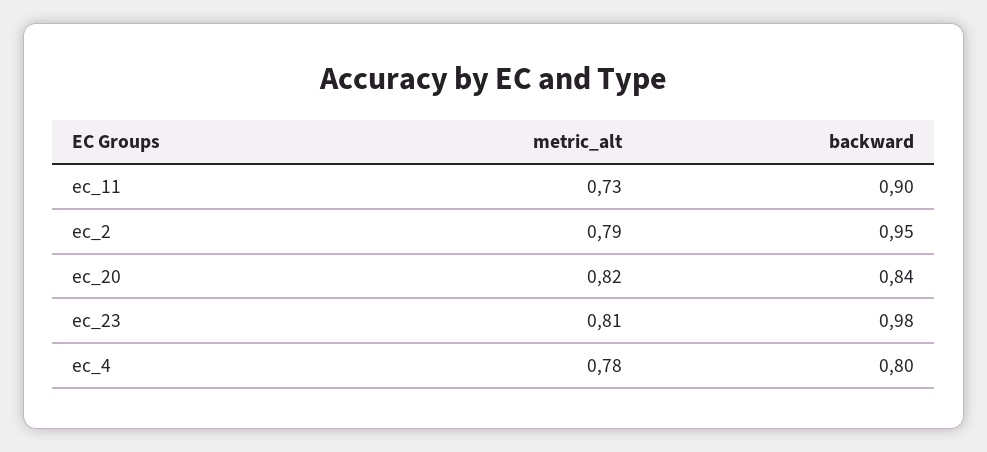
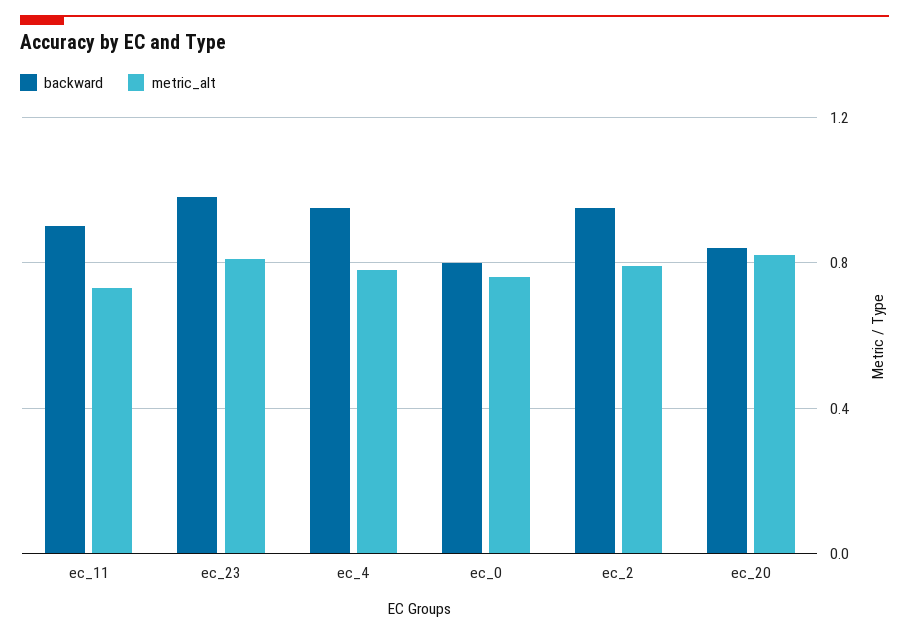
backward, ec_4: 0.8 -> 0.95
backward, ec_0: none -> 0.8
metric_alt, ec_0: none -> 0.75

